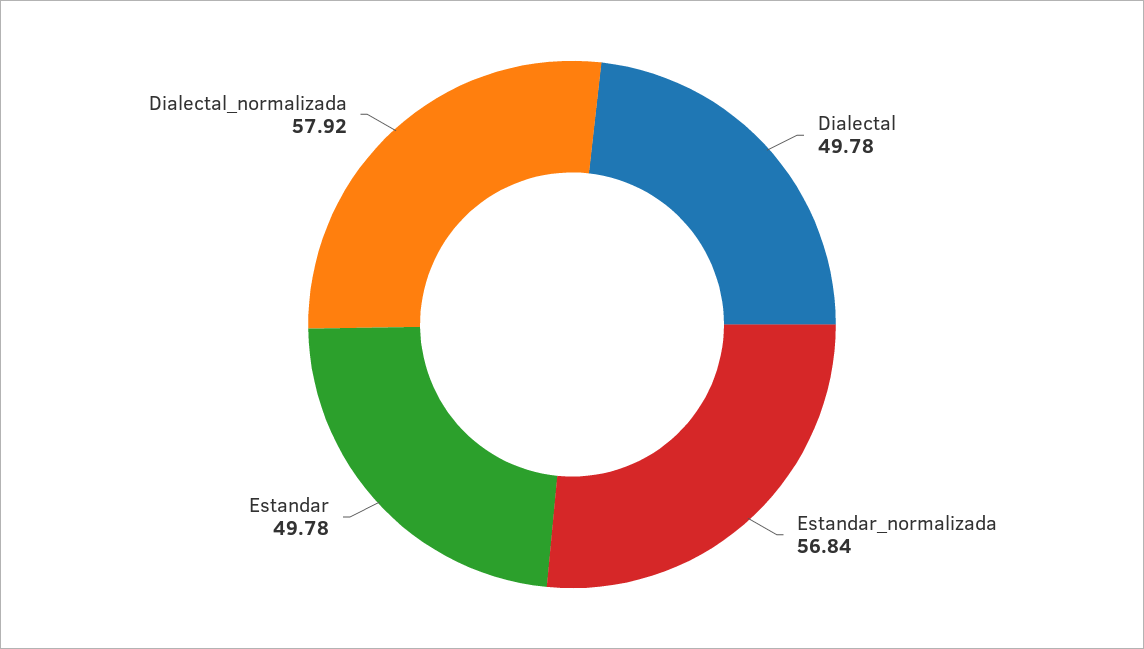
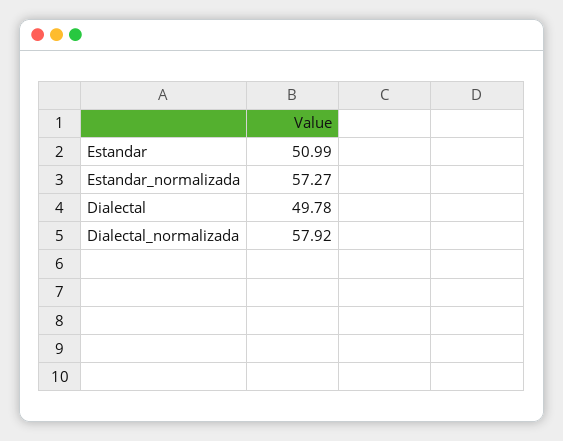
Estandar_normalizada: 56.84 -> 57.27
Estandar: 49.78 -> 50.99

